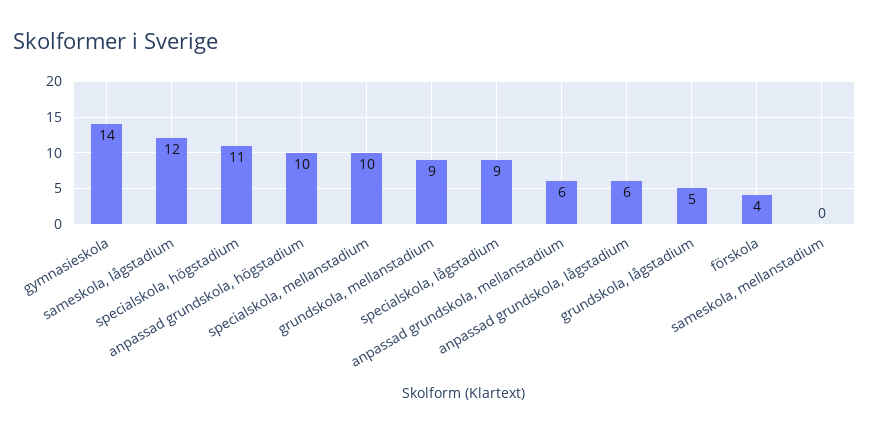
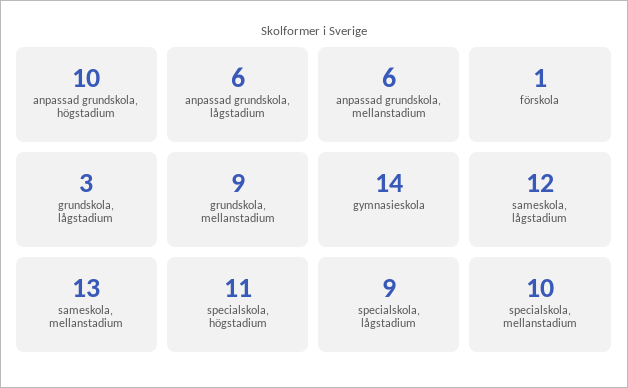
grundskola, lågstadium: 5 -> 3
förskola: 4 -> 1
sameskola, mellanstadium: 0 -> 13

